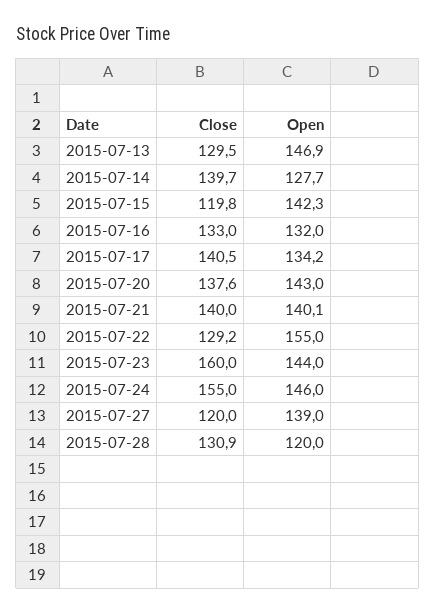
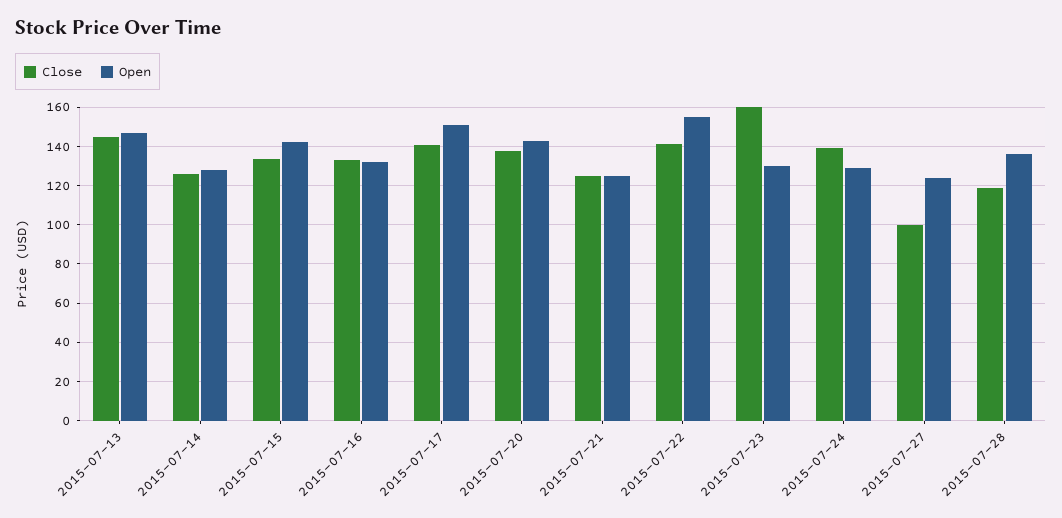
Close, 2015-07-13: 129.5 -> 145
Close, 2015-07-14: 139.7 -> 125
Close, 2015-07-15: 119.8 -> 135
Open, 2015-07-17: 134.2 -> 150
Close, 2015-07-21: 140 -> 125
Open, 2015-07-21: 140.1 -> 125
Close, 2015-07-22: 129.2 -> 140
Open, 2015-07-23: 144 -> 130
Close, 2015-07-24: 155 -> 140
Open, 2015-07-24: 146 -> 130
Close, 2015-07-27: 120 -> 100
Open, 2015-07-27: 139 -> 125
Close, 2015-07-28: 130.9 -> 120
Open, 2015-07-28: 120 -> 135

